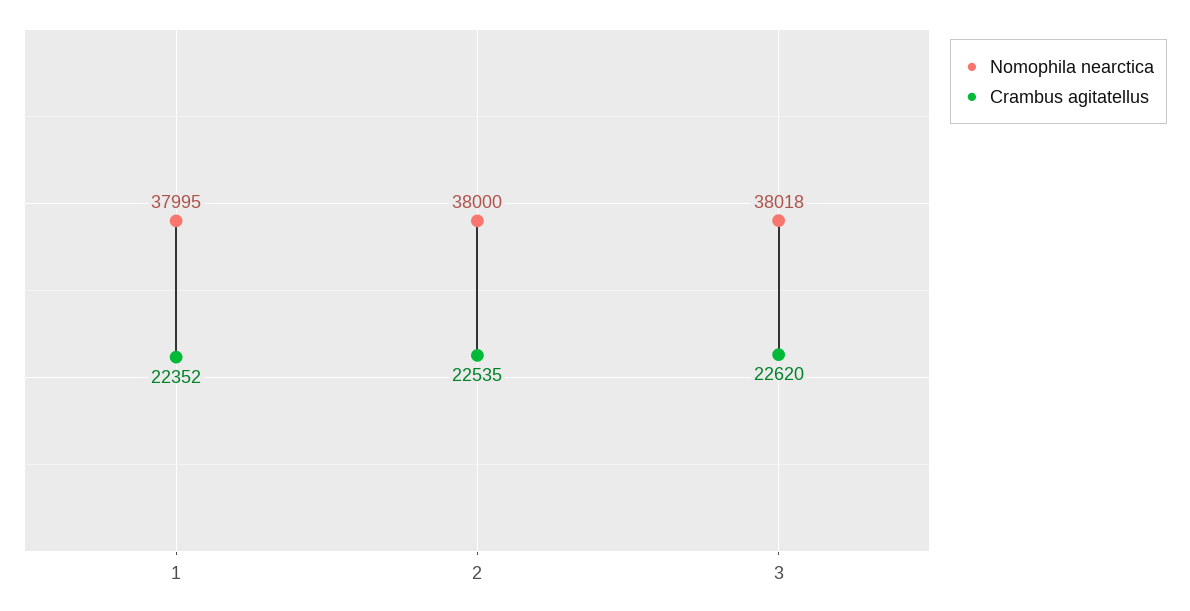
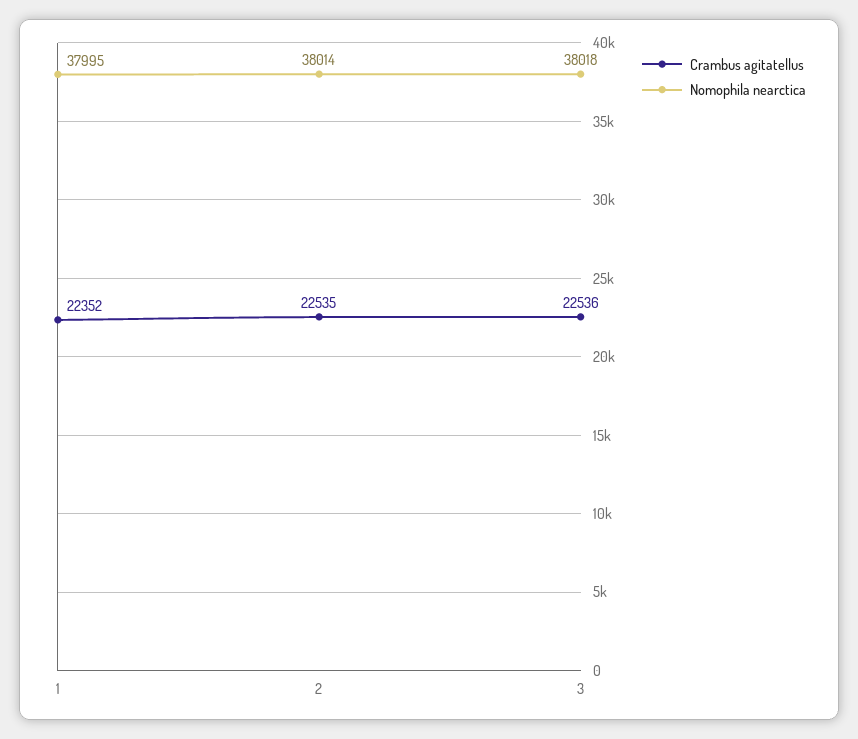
Nomophila nearctica, 2: 38000 -> 38014
Crambus agitatellus, 3: 22620 -> 22536

